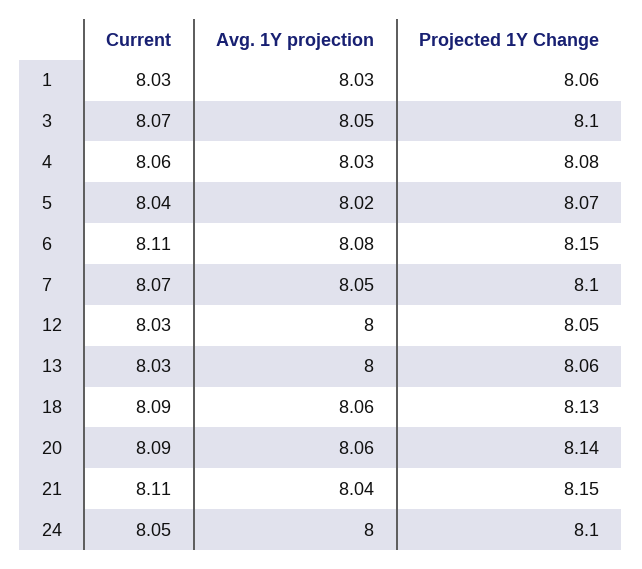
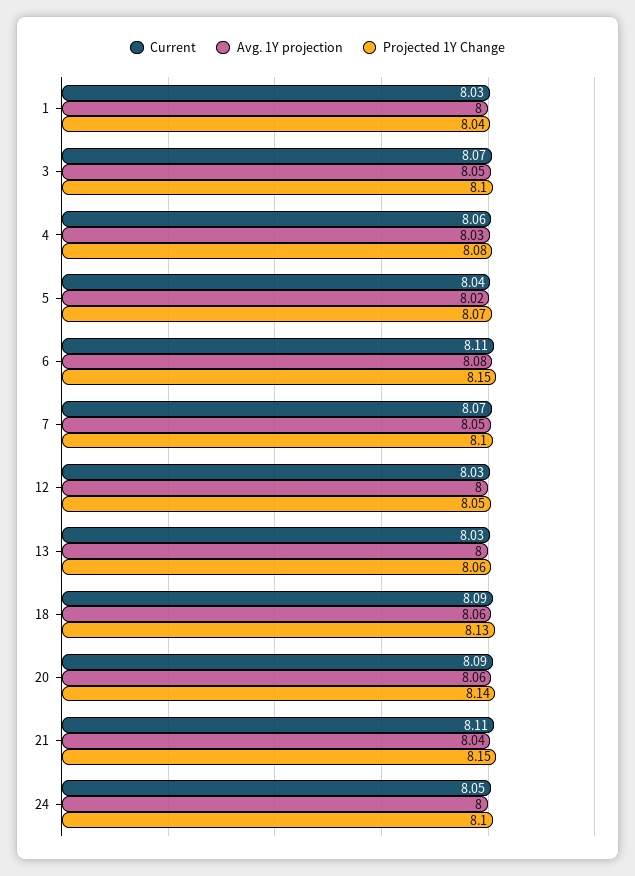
Avg. 1Y projection, 1: 8.03 -> 8
Projected 1Y Change, 1: 8.06 -> 8.04

